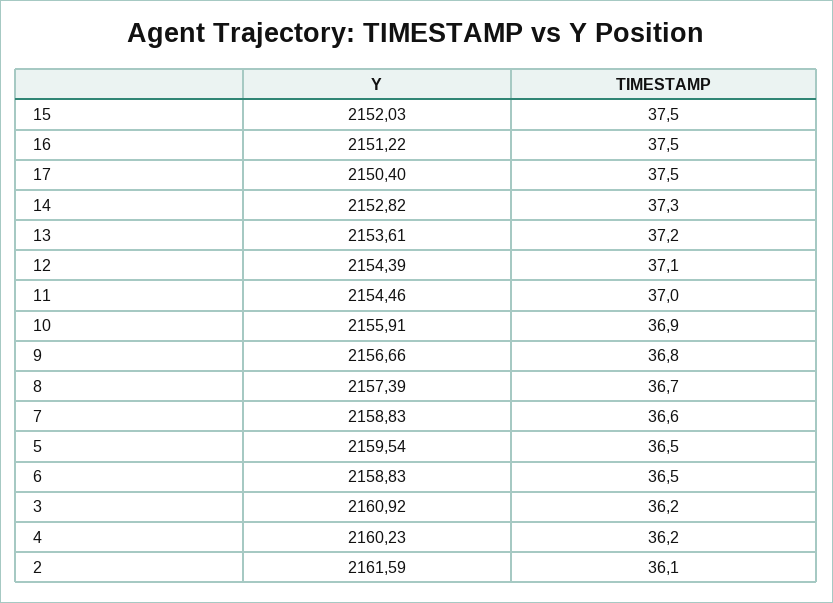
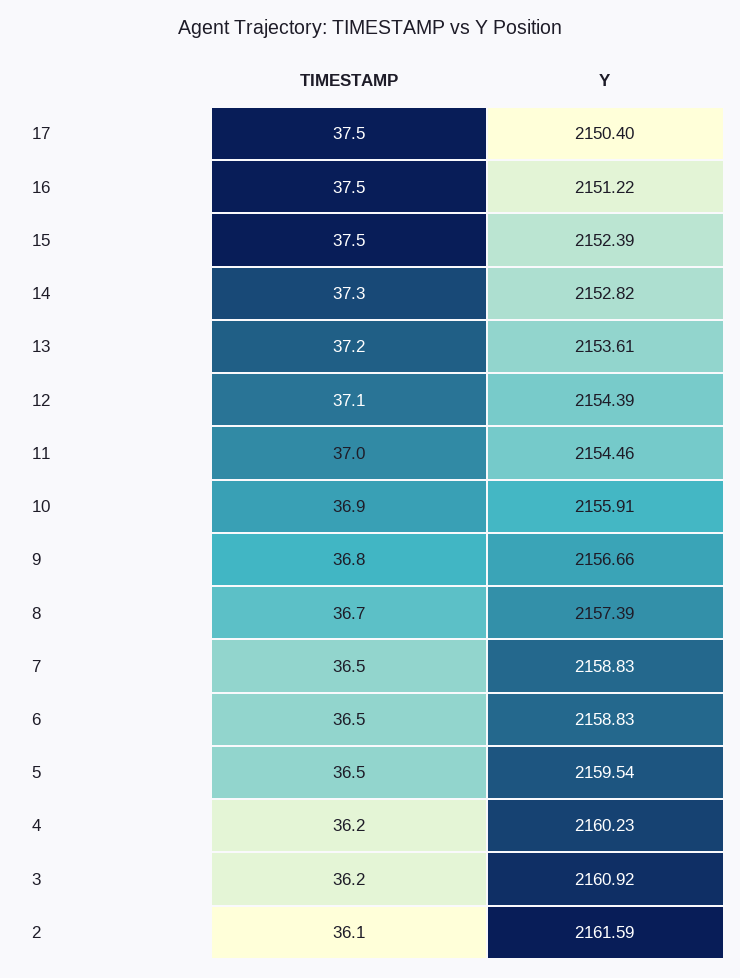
Y, 15: 2152.03 -> 2152.39
TIMESTAMP, 7: 36.6 -> 36.5

